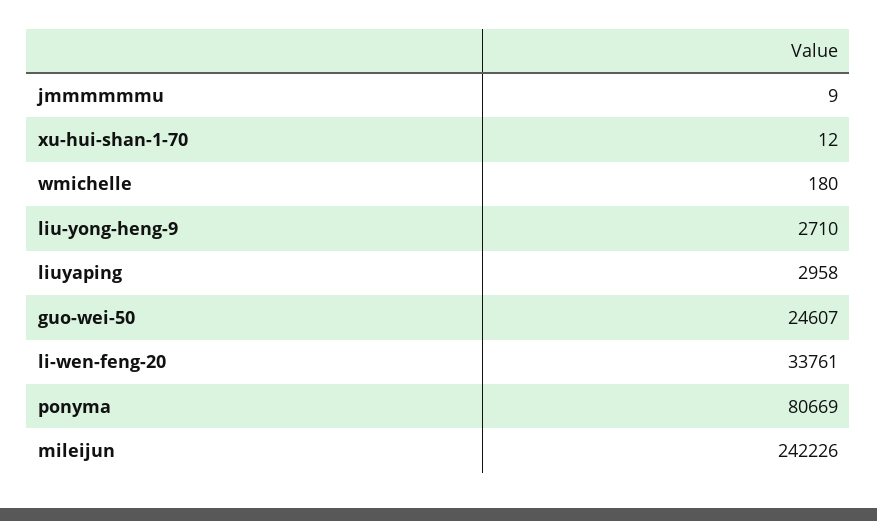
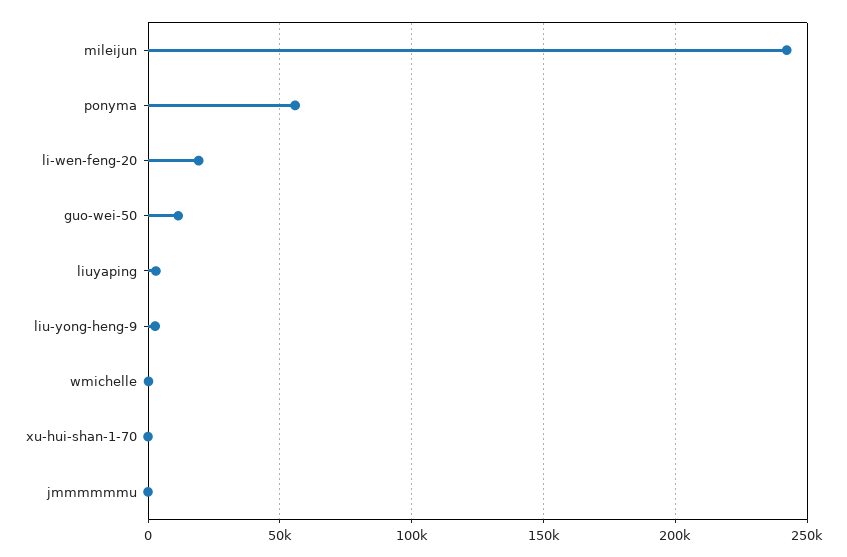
guo-wei-50: 24607 -> 10000
li-wen-feng-20: 33761 -> 20000
ponyma: 80669 -> 55000

